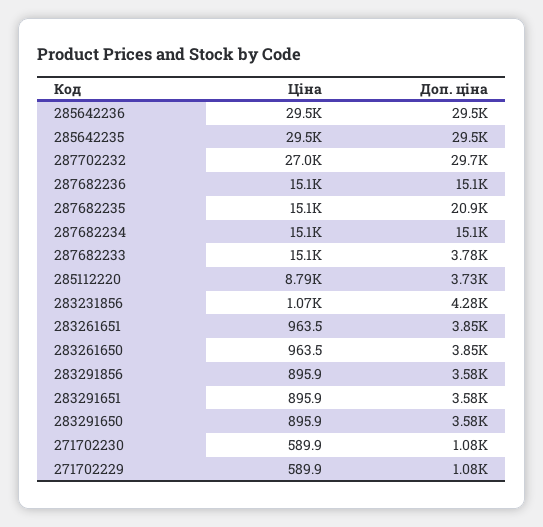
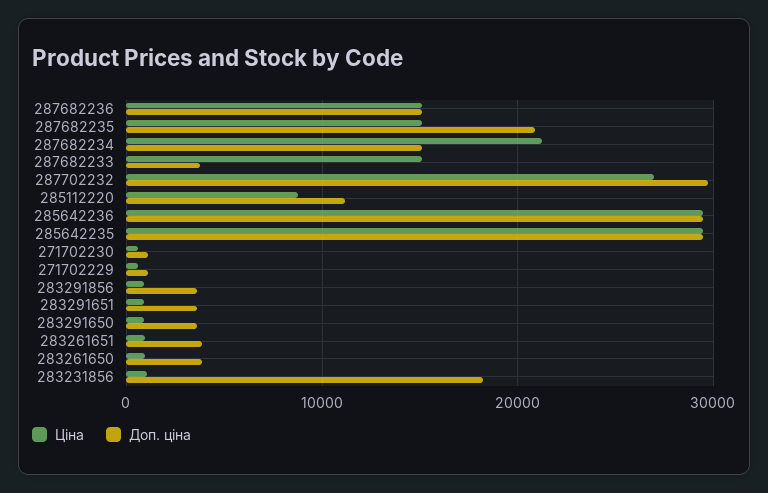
Ціна, 287682234: 15100 -> 21000
Доп. ціна, 285112220: 3730 -> 11000
Доп. ціна, 283231856: 4280 -> 18000

